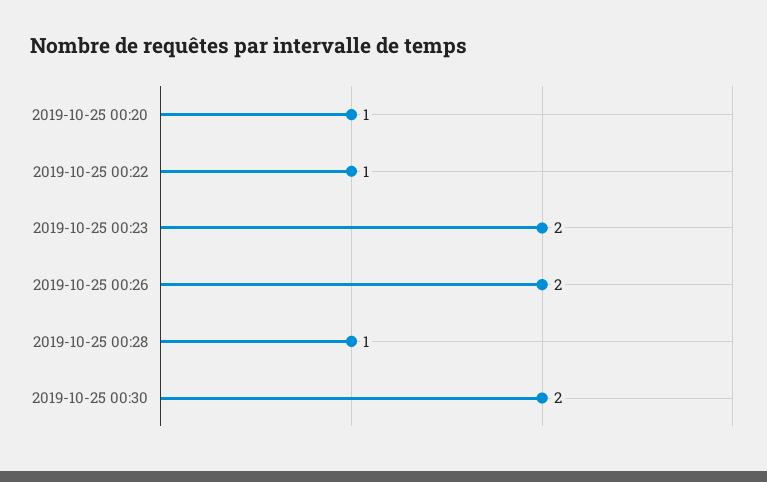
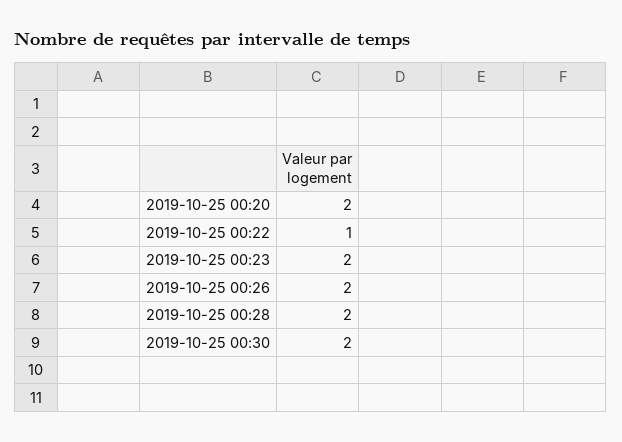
2019-10-25 00:20: 1 -> 2
2019-10-25 00:28: 1 -> 2

